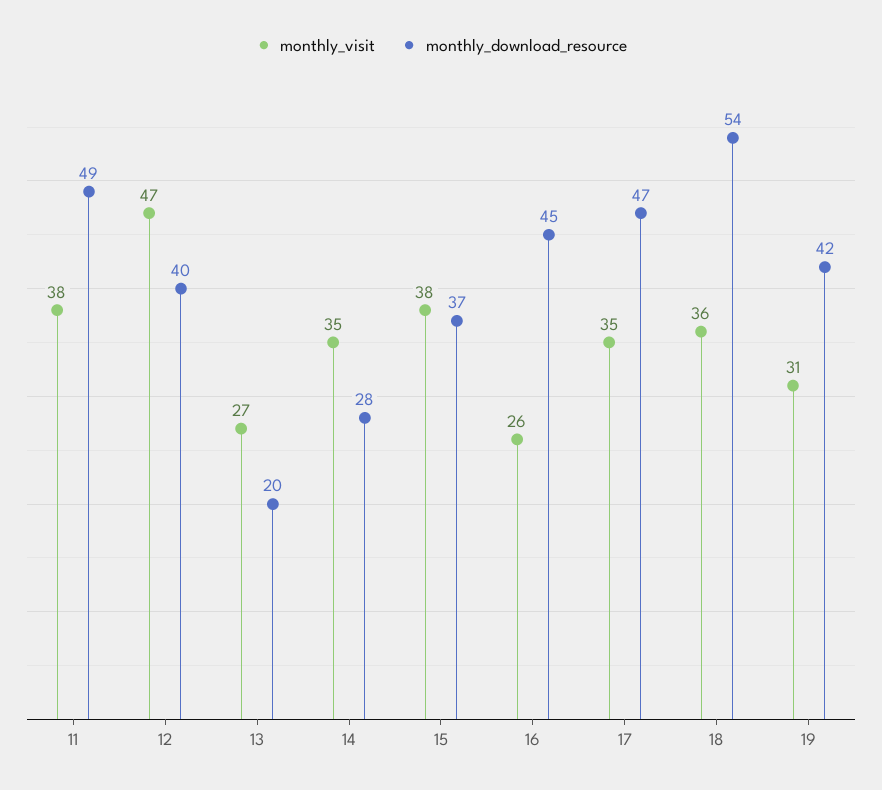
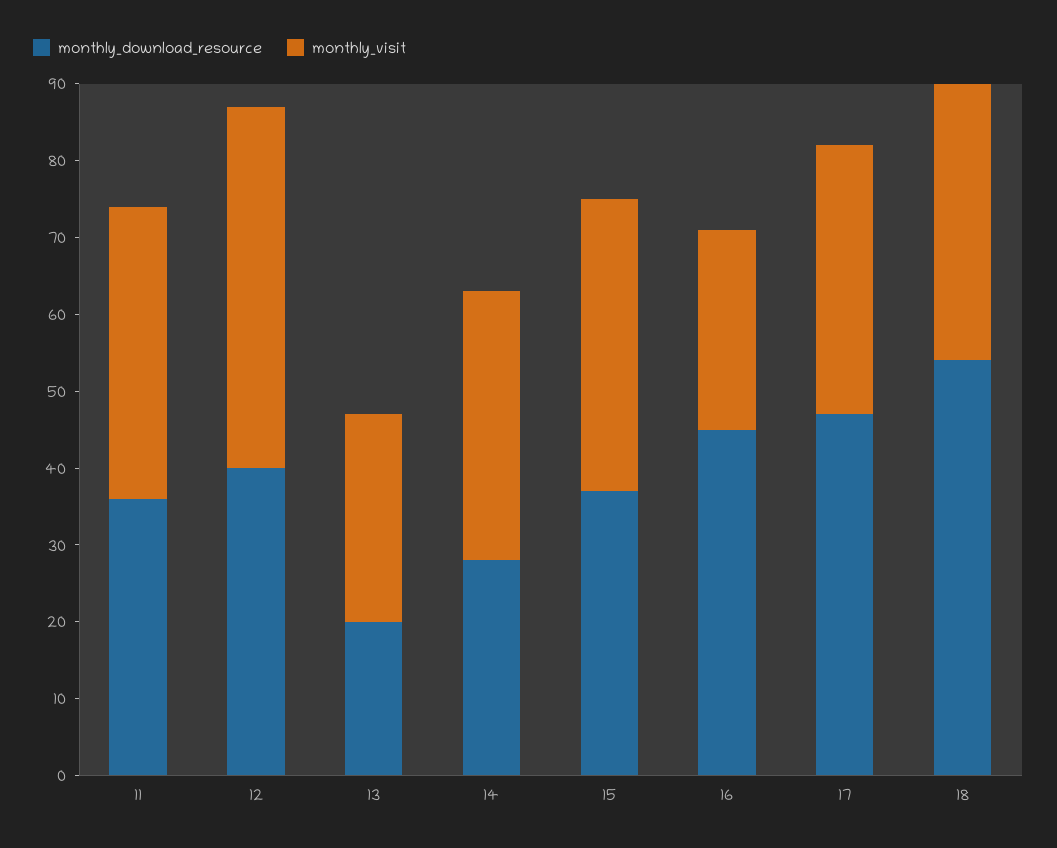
monthly_download_resource, 11: 49 -> 35
monthly_visit, 19: 31 -> none
monthly_download_resource, 19: 42 -> none

